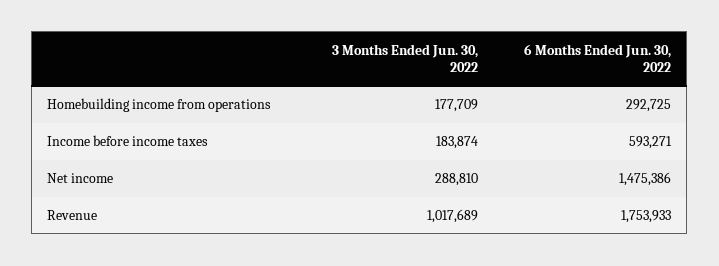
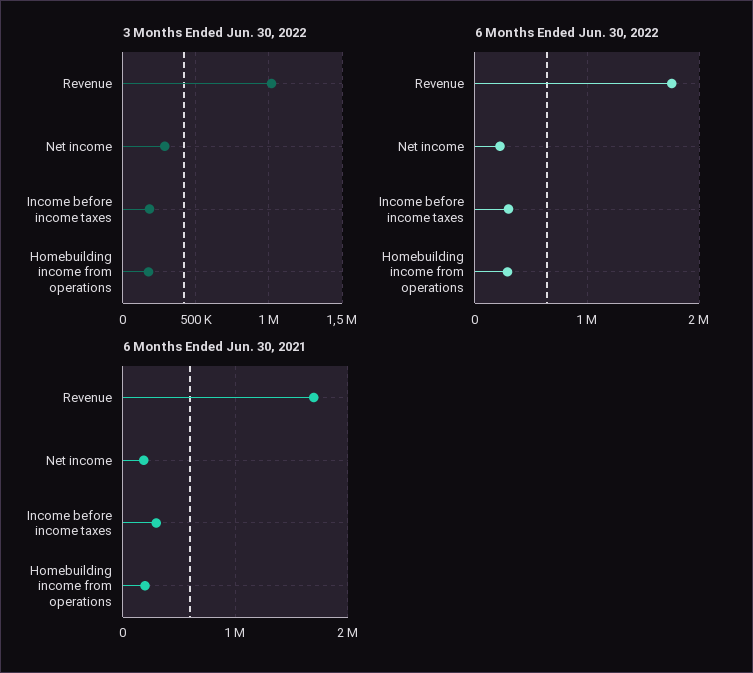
6 Months Ended Jun. 30, 2022, Income before income taxes: 593271 -> 300000
6 Months Ended Jun. 30, 2022, Net income: 1475386 -> 200000
6 Months Ended Jun. 30, 2021, Revenue: none -> 1700000
6 Months Ended Jun. 30, 2021, Net income: none -> 200000
6 Months Ended Jun. 30, 2021, Income before income taxes: none -> 300000
6 Months Ended Jun. 30, 2021, Homebuilding income from operations: none -> 200000

